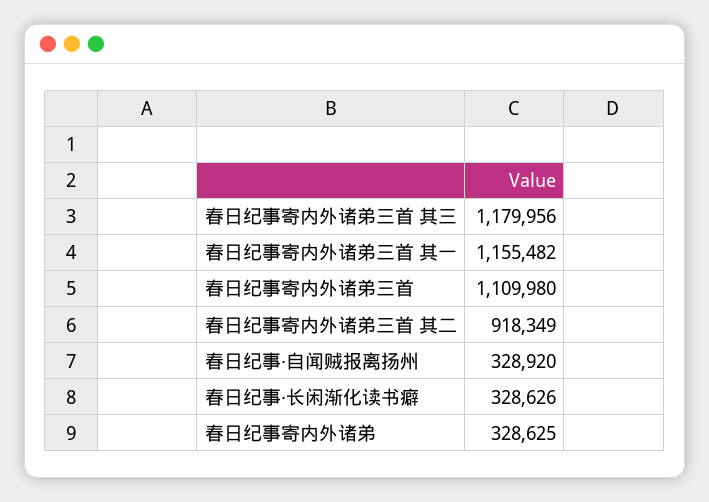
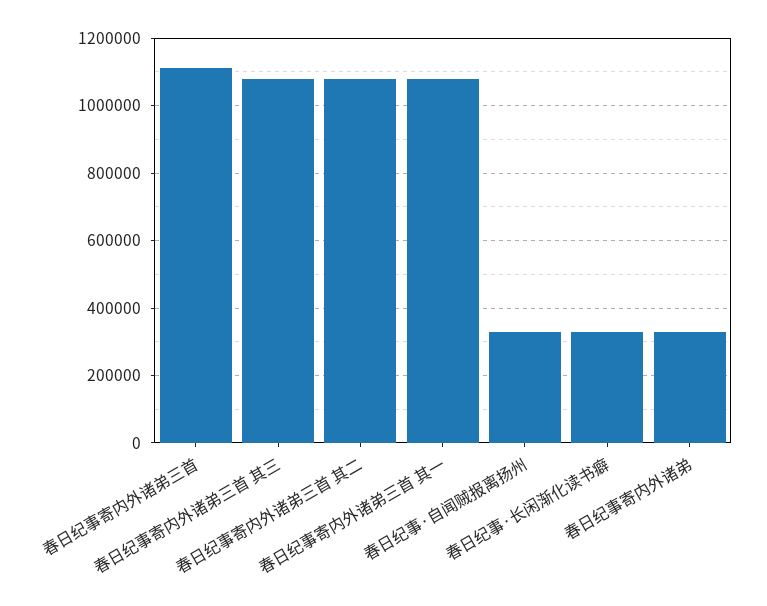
春日纪事寄内外诸弟三首 其三: 1179956 -> 1080000
春日纪事寄内外诸弟三首 其一: 1155482 -> 1080000
春日纪事寄内外诸弟三首 其二: 918349 -> 1080000

